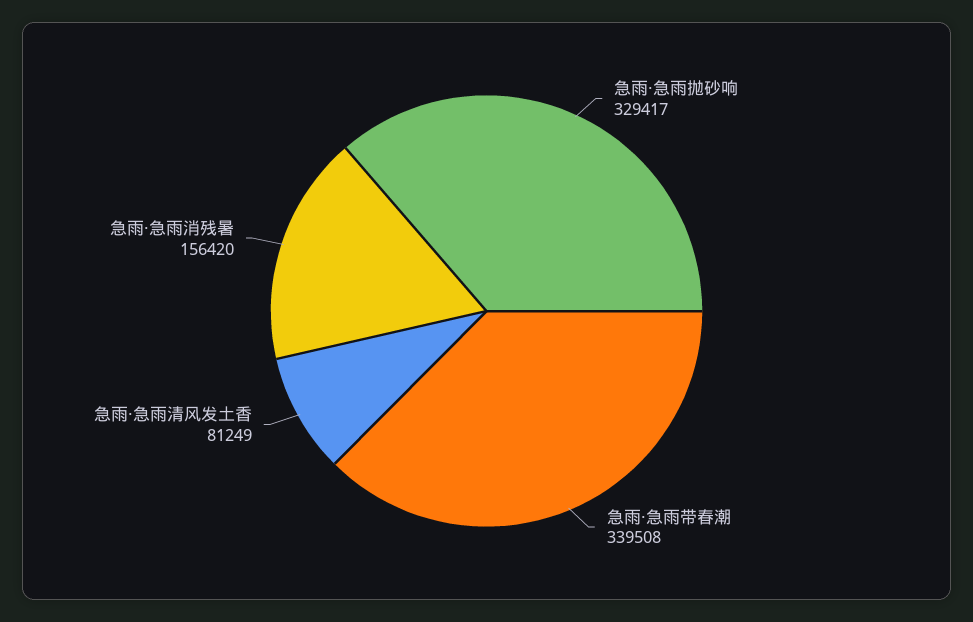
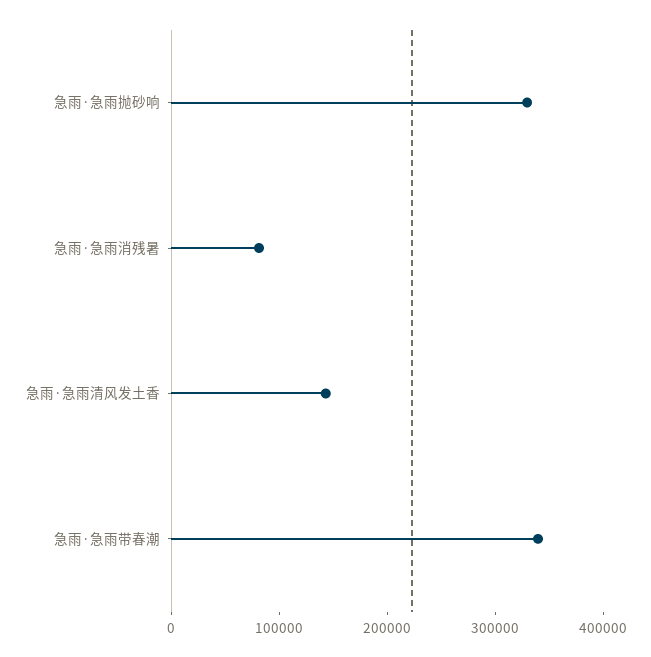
急雨·急雨清风发土香: 81249 -> 140000
急雨·急雨消残暑: 156420 -> 80000

